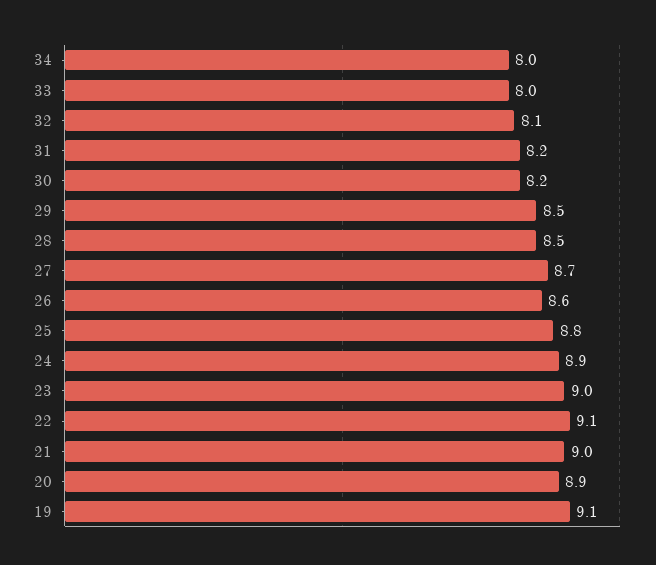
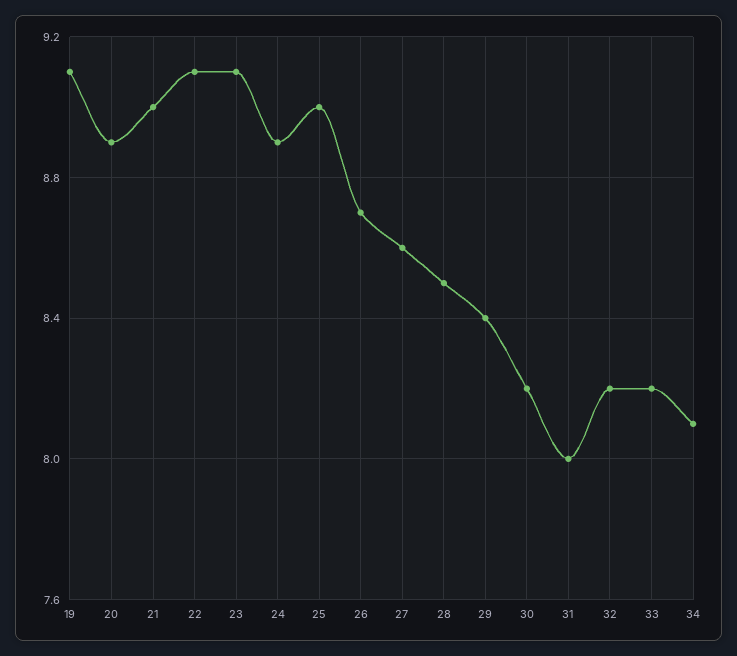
34: 8 -> 8.1
33: 8 -> 8.2
32: 8.1 -> 8.2
31: 8.2 -> 8
29: 8.5 -> 8.4
27: 8.7 -> 8.6
26: 8.6 -> 8.7
25: 8.8 -> 9
23: 9 -> 9.1

